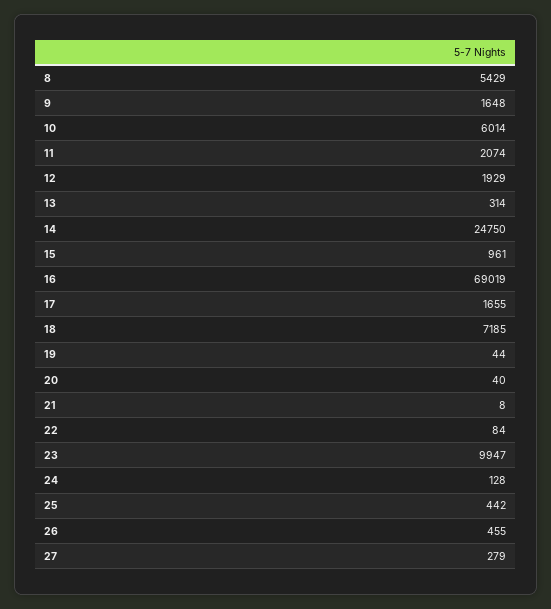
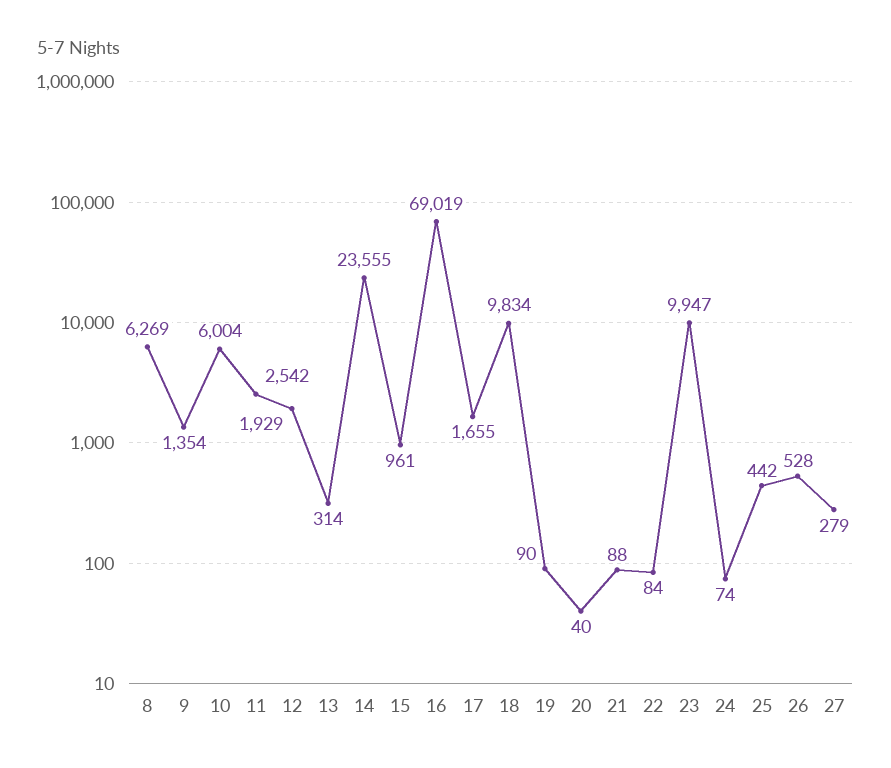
8: 5429 -> 6269
9: 1648 -> 1354
10: 6014 -> 6004
11: 2074 -> 2542
14: 24750 -> 23555
18: 7185 -> 9834
19: 44 -> 90
21: 8 -> 88
24: 128 -> 74
26: 455 -> 528

